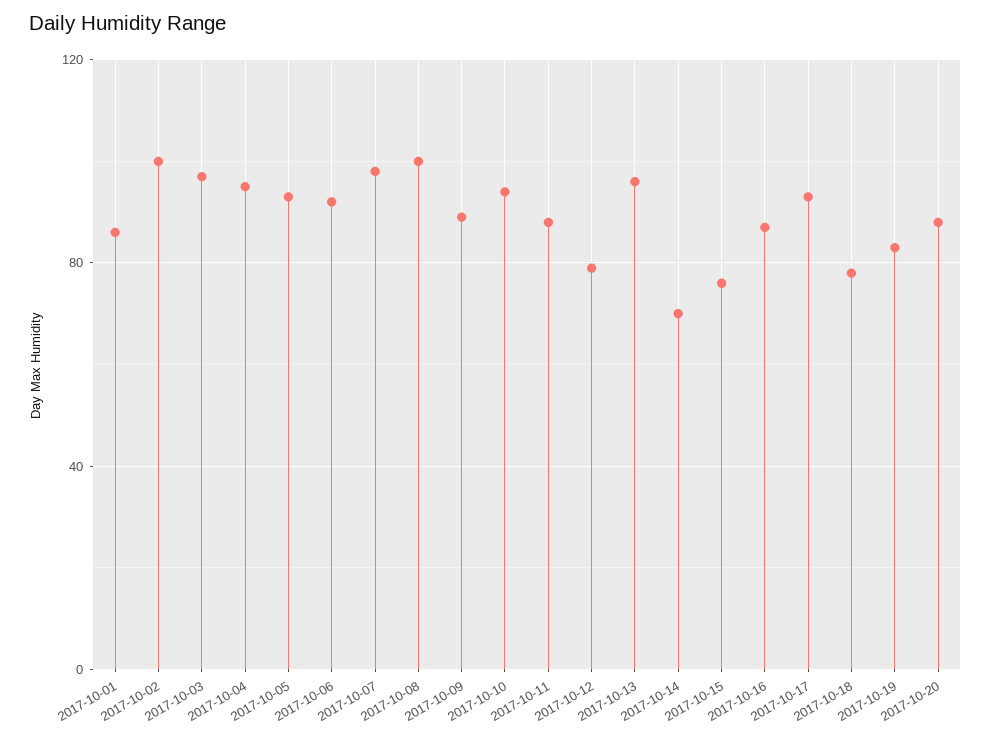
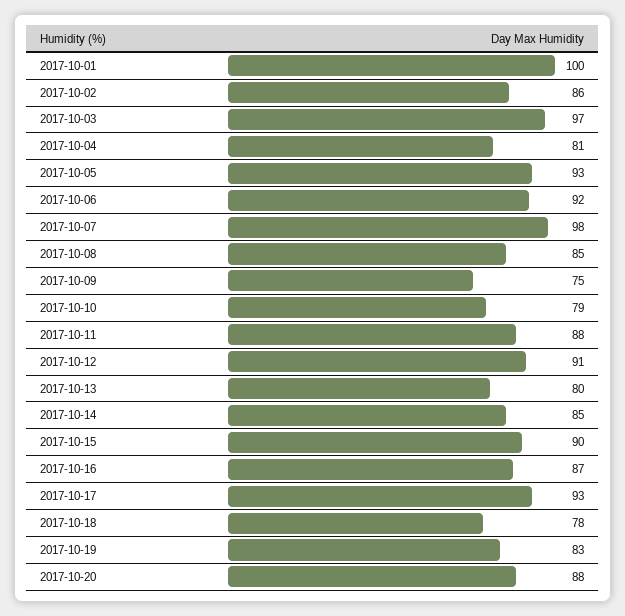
2017-10-01: 85 -> 100
2017-10-02: 100 -> 86
2017-10-04: 95 -> 81
2017-10-08: 100 -> 85
2017-10-09: 90 -> 75
2017-10-10: 95 -> 79
2017-10-12: 80 -> 91
2017-10-13: 95 -> 80
2017-10-14: 70 -> 85
2017-10-15: 75 -> 90

